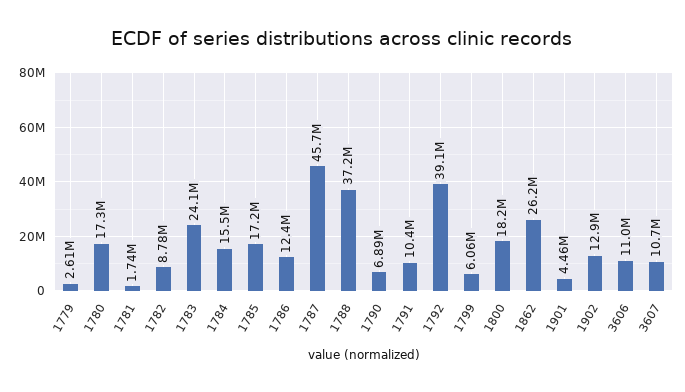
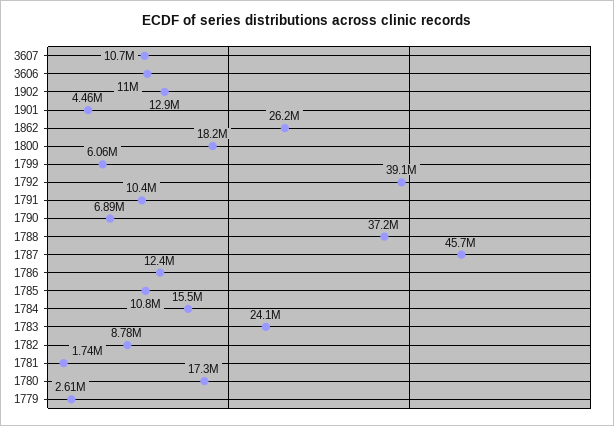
1785: 17200000 -> 10800000

